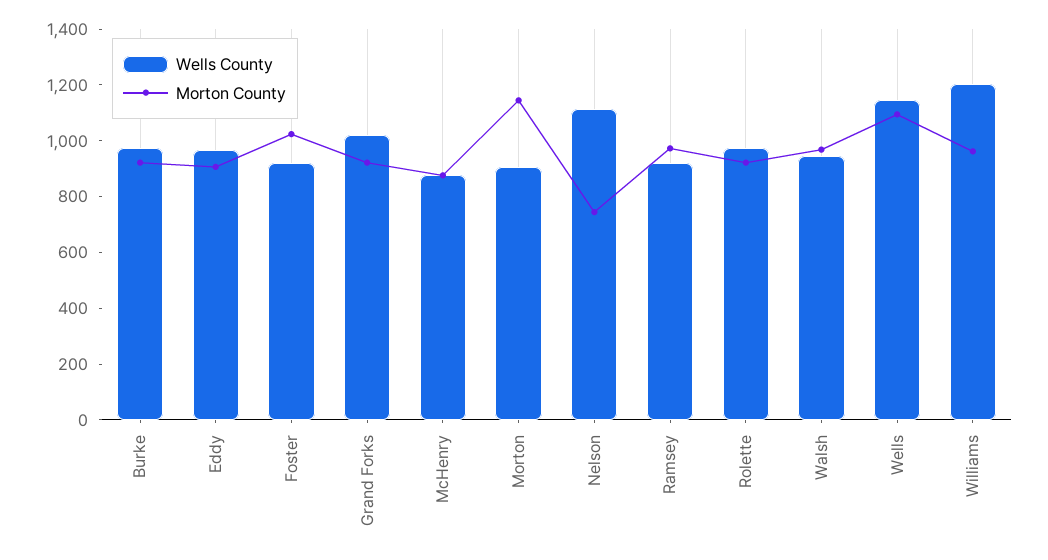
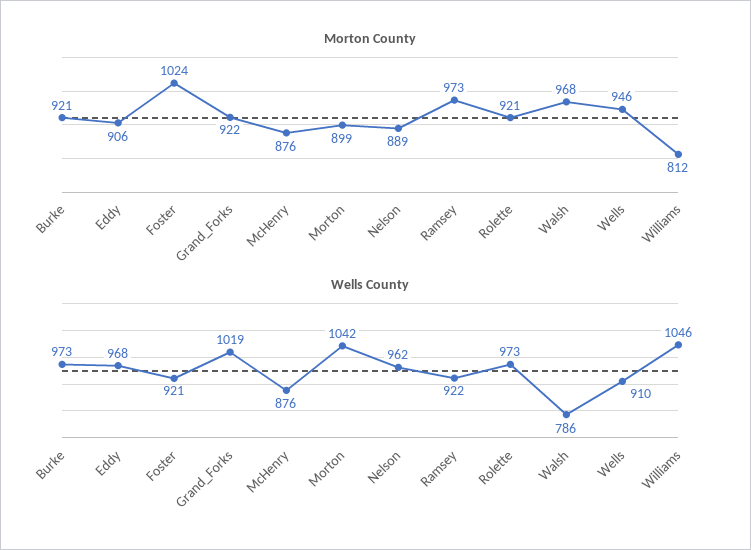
Wells County, Morton: 900 -> 1042
Morton County, Morton: 1150 -> 899
Wells County, Nelson: 1100 -> 962
Morton County, Nelson: 750 -> 889
Wells County, Walsh: 950 -> 786
Wells County, Wells: 1150 -> 910
Morton County, Wells: 1100 -> 946
Wells County, Williams: 1200 -> 1046
Morton County, Williams: 950 -> 812

